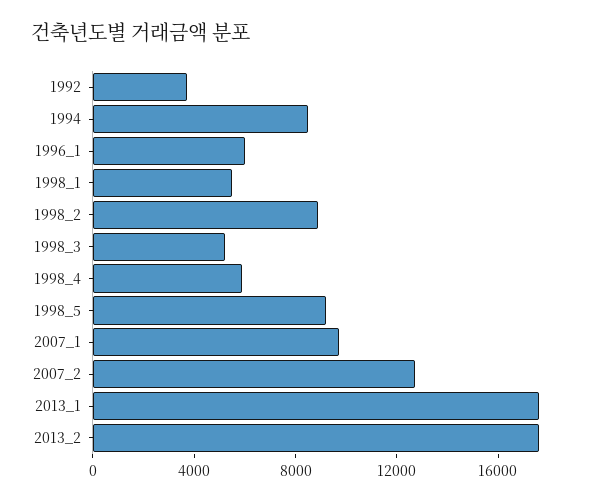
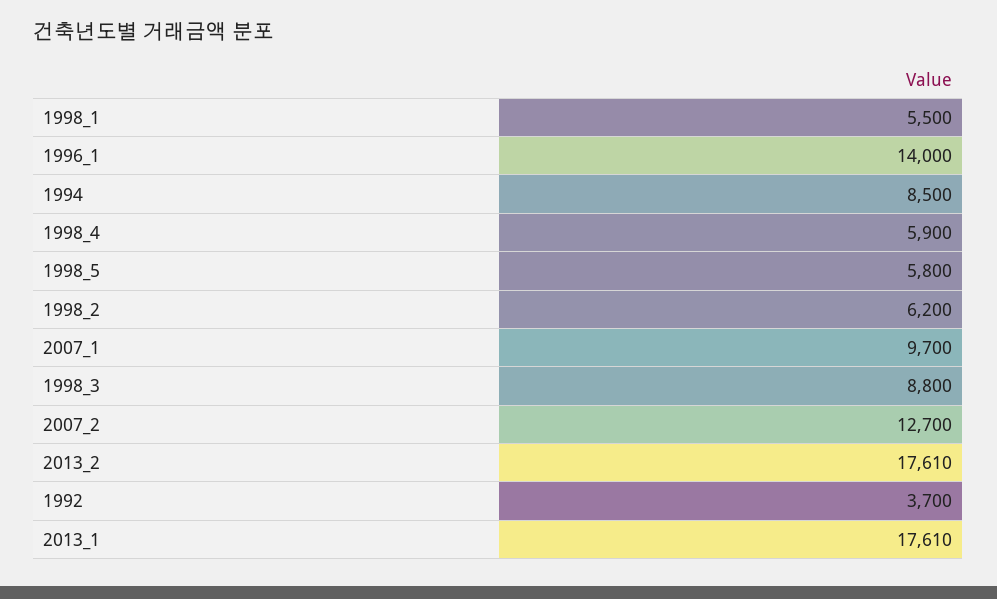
1996_1: 6000 -> 14000
1998_2: 9000 -> 6200
1998_3: 5000 -> 8800
1998_5: 9000 -> 5800

